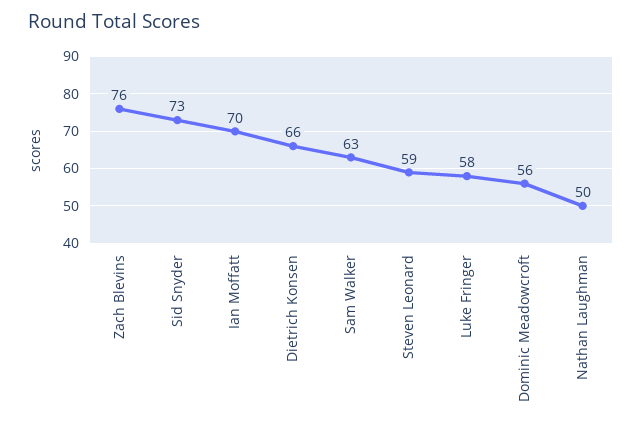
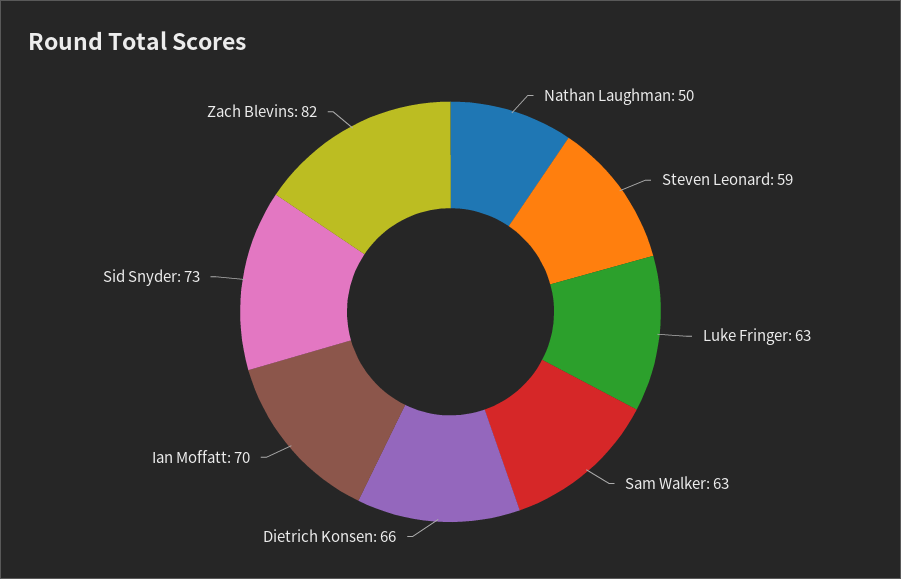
Zach Blevins: 76 -> 82
Luke Fringer: 58 -> 63
Dominic Meadowcroft: 56 -> none

